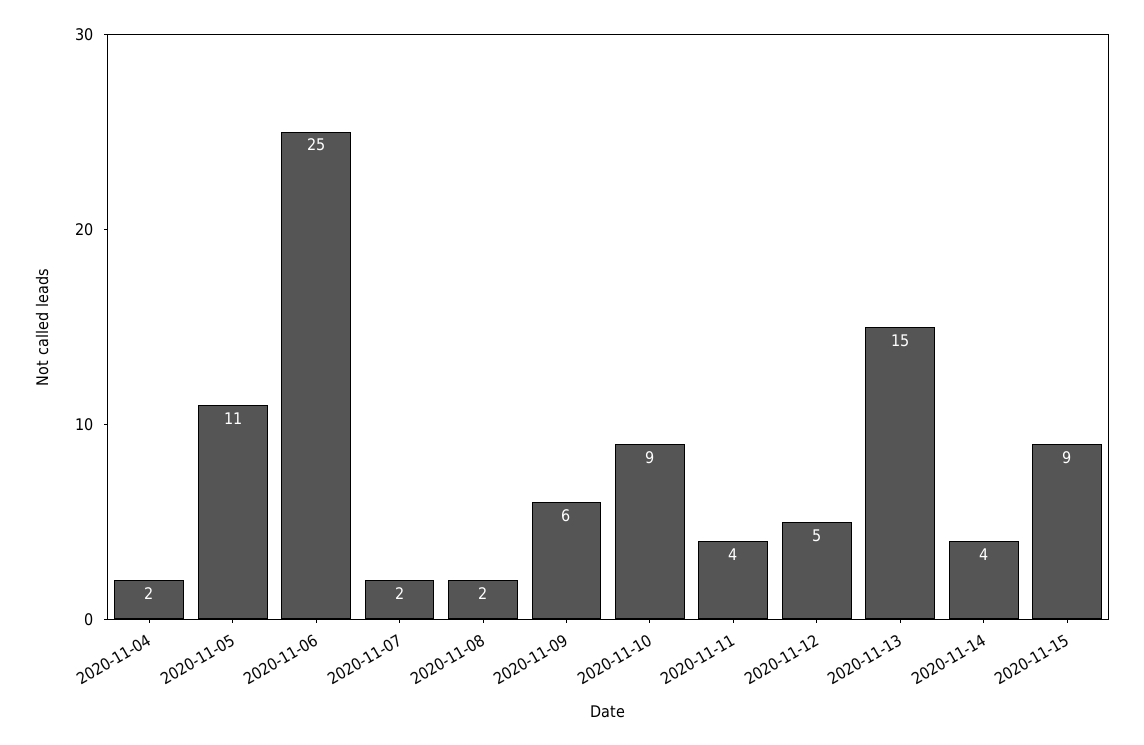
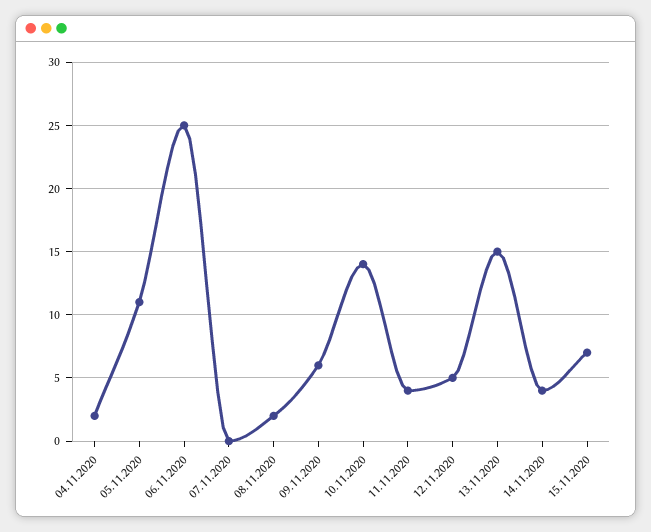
2020-11-07: 2 -> 0
2020-11-10: 9 -> 14
2020-11-15: 9 -> 7

